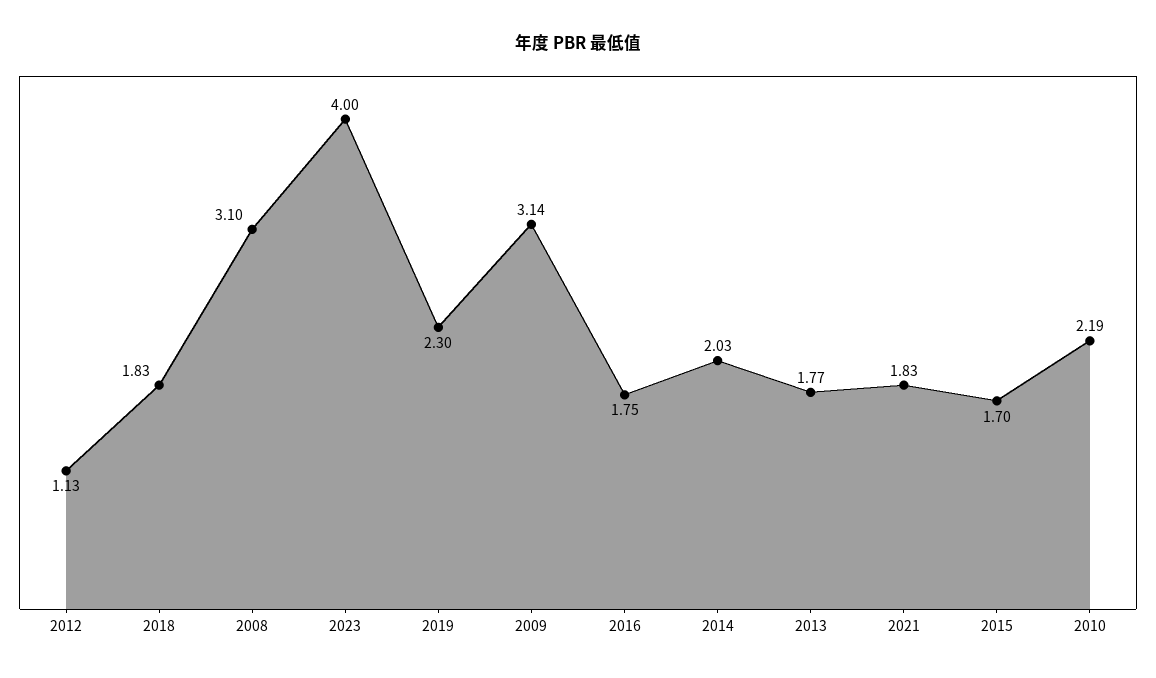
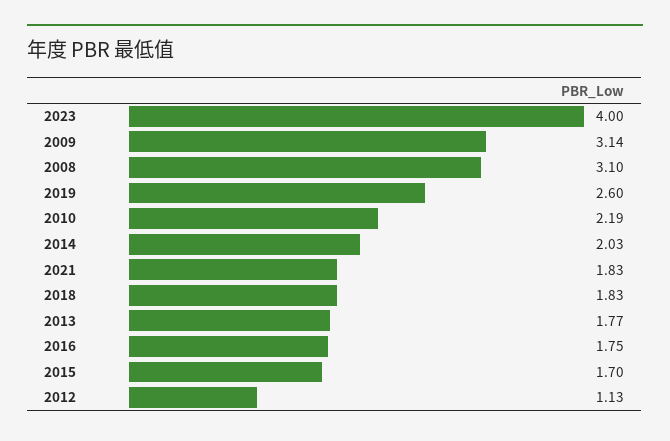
2019: 2.3 -> 2.6

